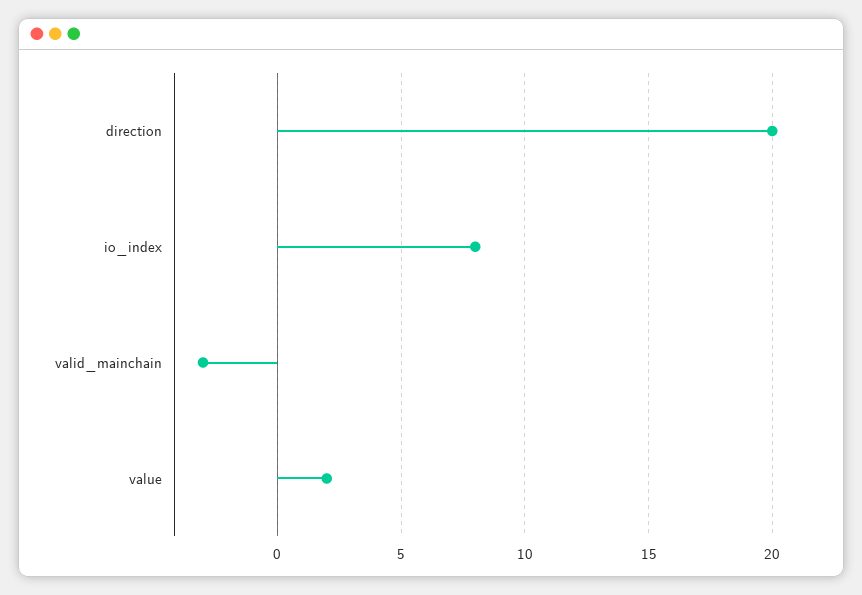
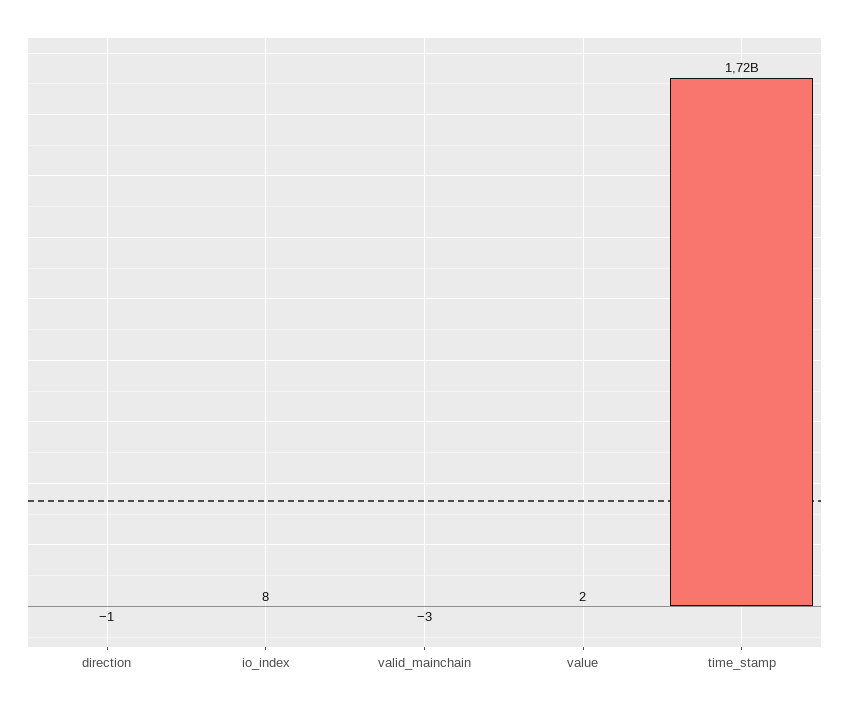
direction: 20 -> -1
time_stamp: none -> 1720000000

